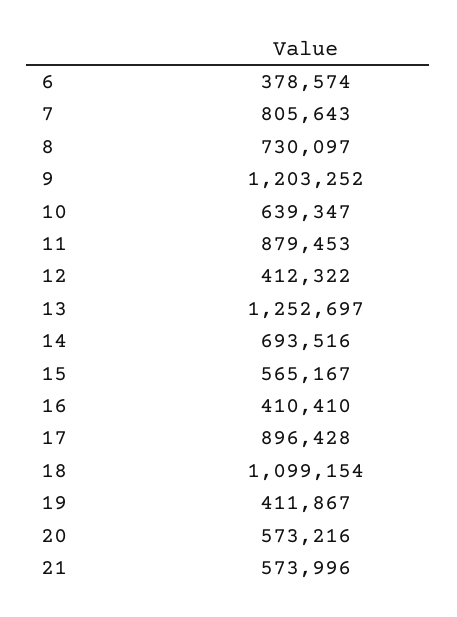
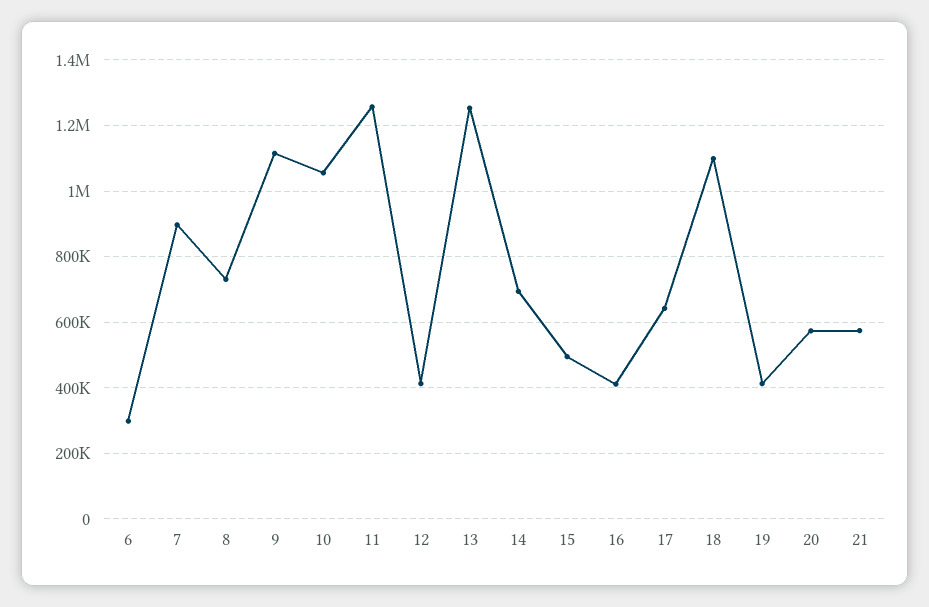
6: 378574 -> 300000
7: 805643 -> 900000
9: 1203252 -> 1120000
10: 639347 -> 1060000
11: 879453 -> 1260000
15: 565167 -> 500000
17: 896428 -> 640000

